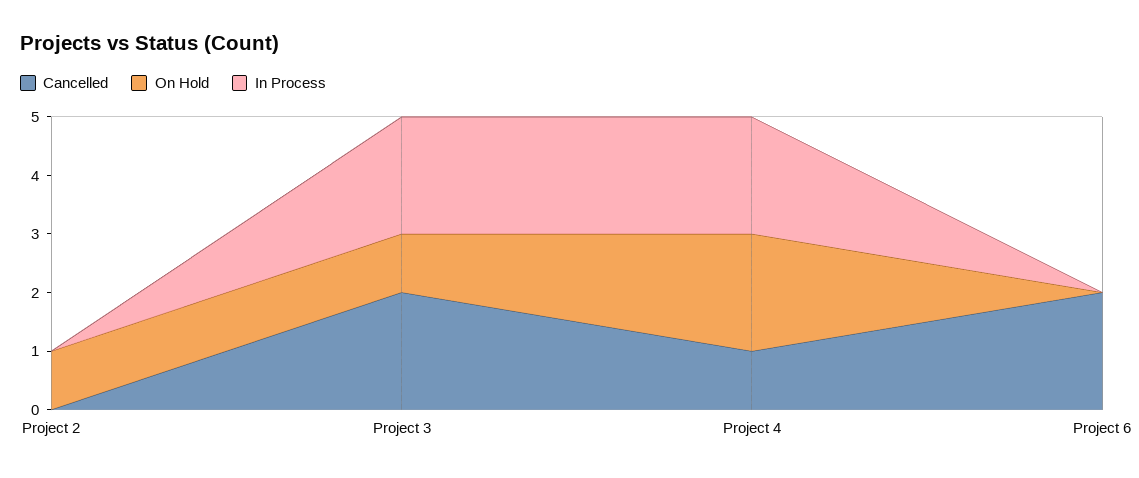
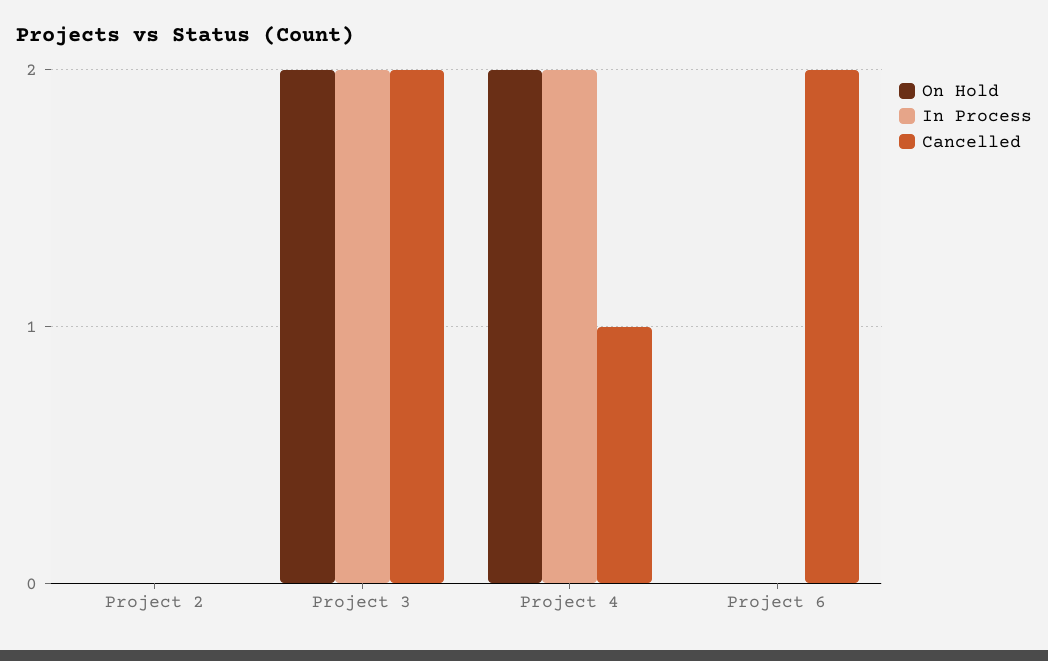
On Hold, Project 2: 1 -> 0
On Hold, Project 3: 1 -> 2

